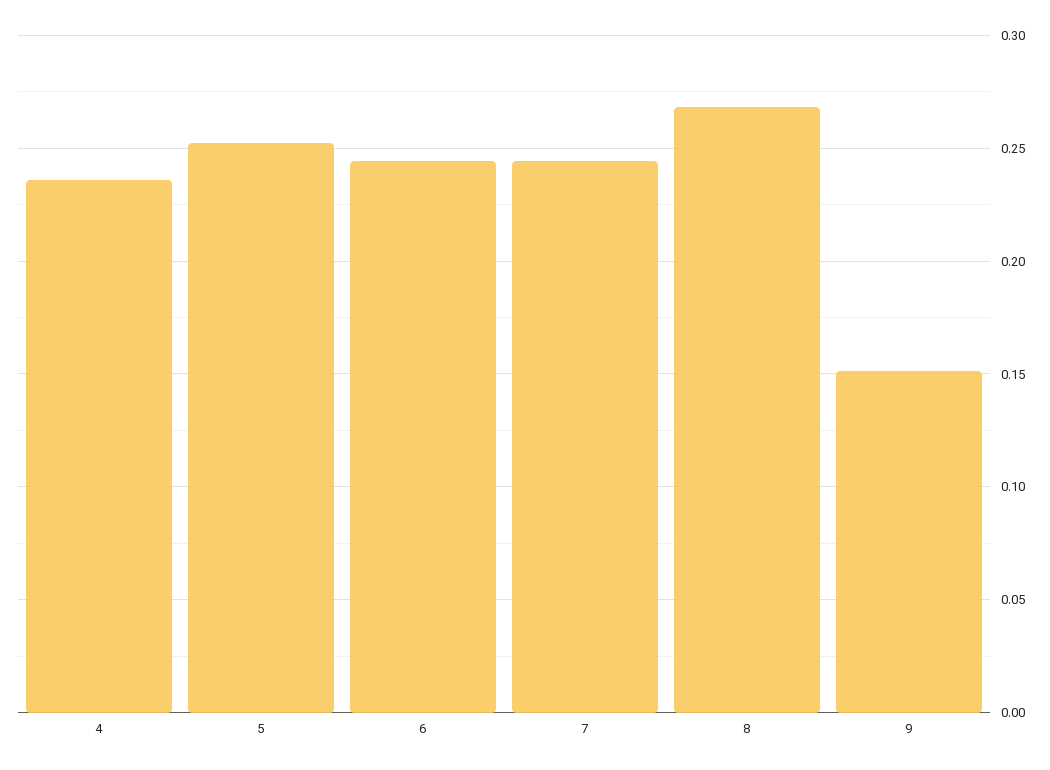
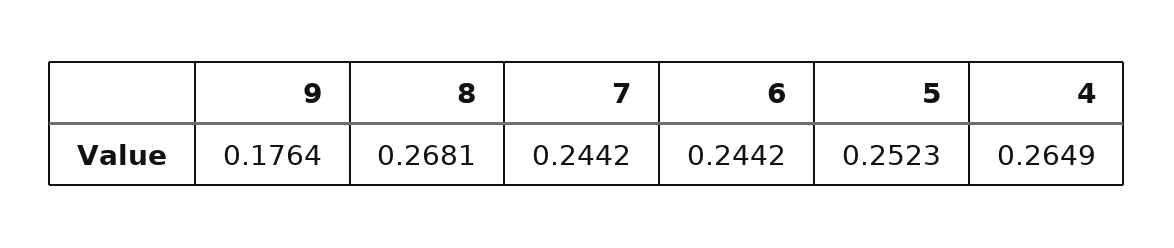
4: 0.235 -> 0.2649
9: 0.15 -> 0.1764

